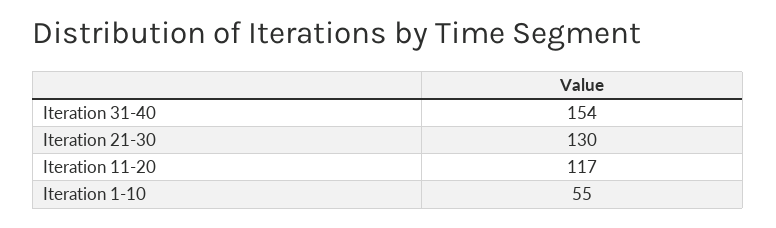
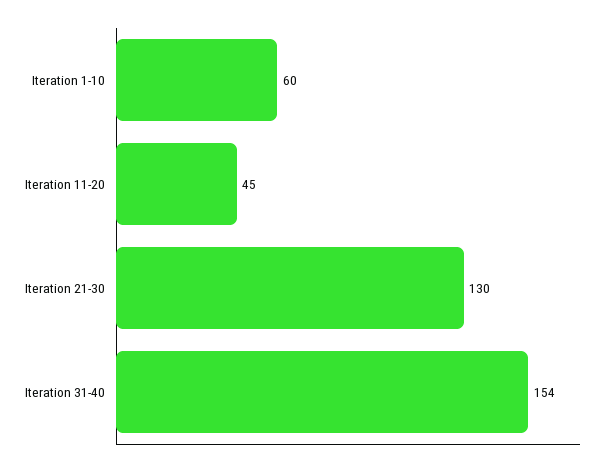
Iteration 11-20: 117 -> 45
Iteration 1-10: 55 -> 60

